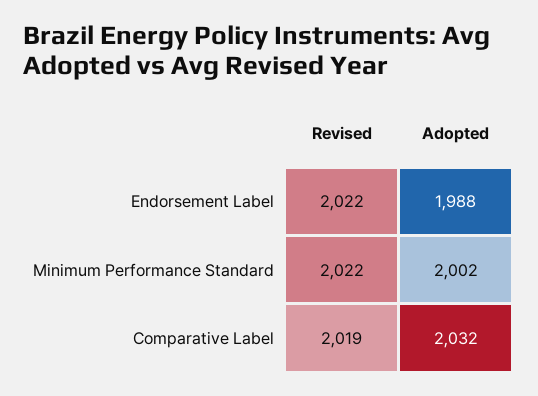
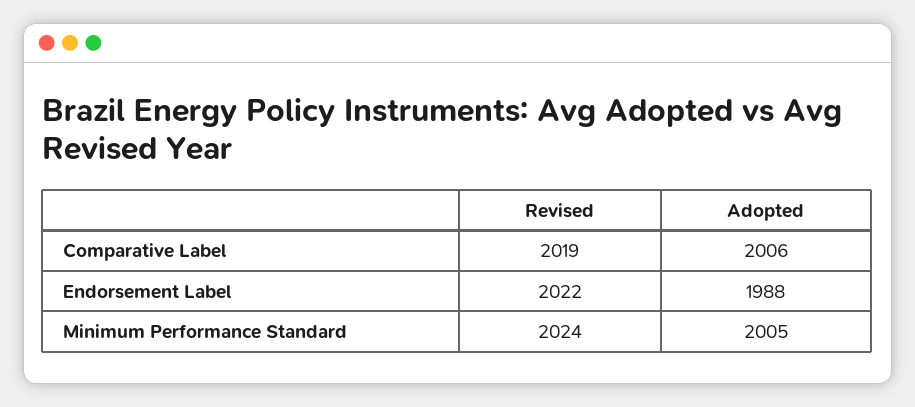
Revised, Minimum Performance Standard: 2022 -> 2024
Adopted, Minimum Performance Standard: 2002 -> 2005
Adopted, Comparative Label: 2032 -> 2006

